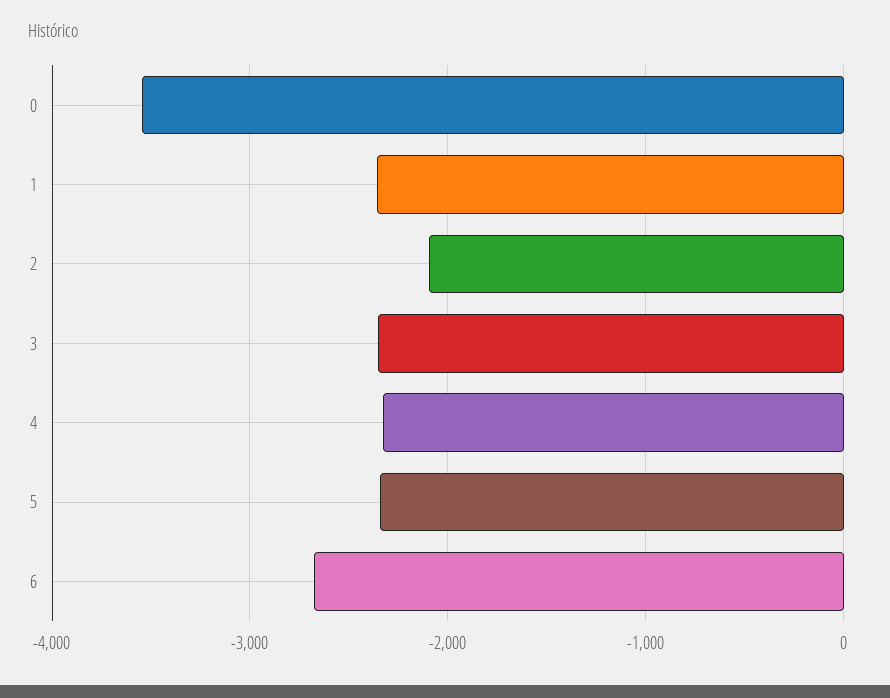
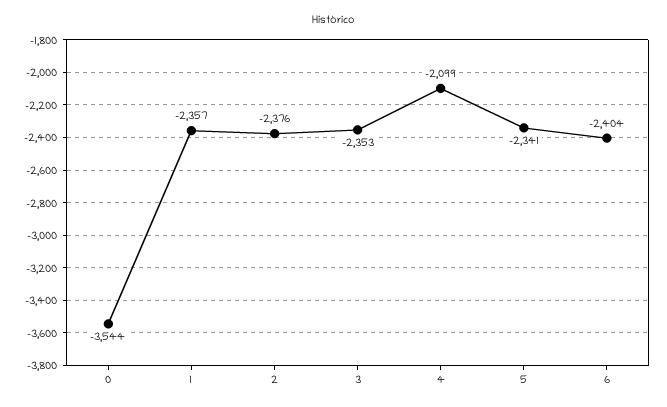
2: -2100 -> -2376
4: -2300 -> -2099
6: -2700 -> -2404

